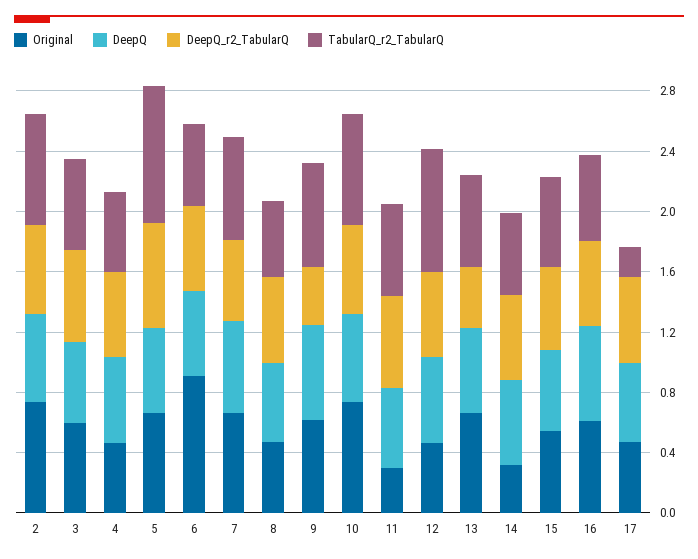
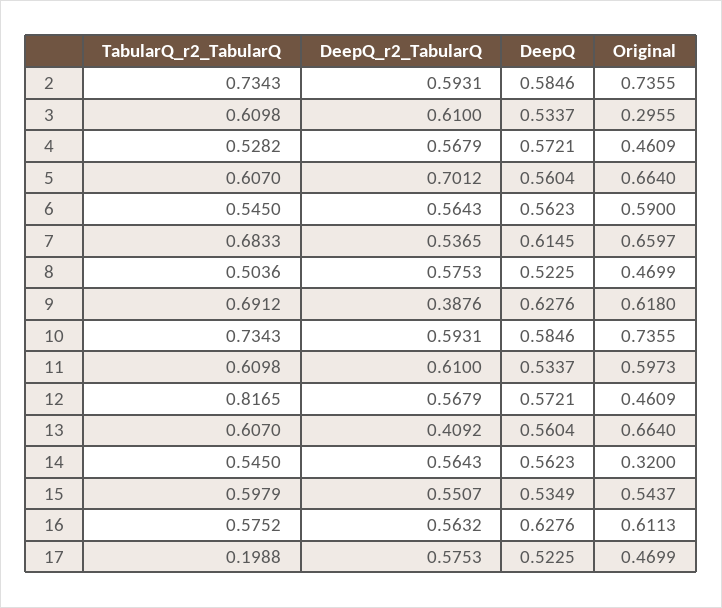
Original, 3: 0.6 -> 0.2955
TabularQ_r2_TabularQ, 5: 0.9 -> 0.607
Original, 6: 0.9 -> 0.59
Original, 11: 0.3 -> 0.5973

